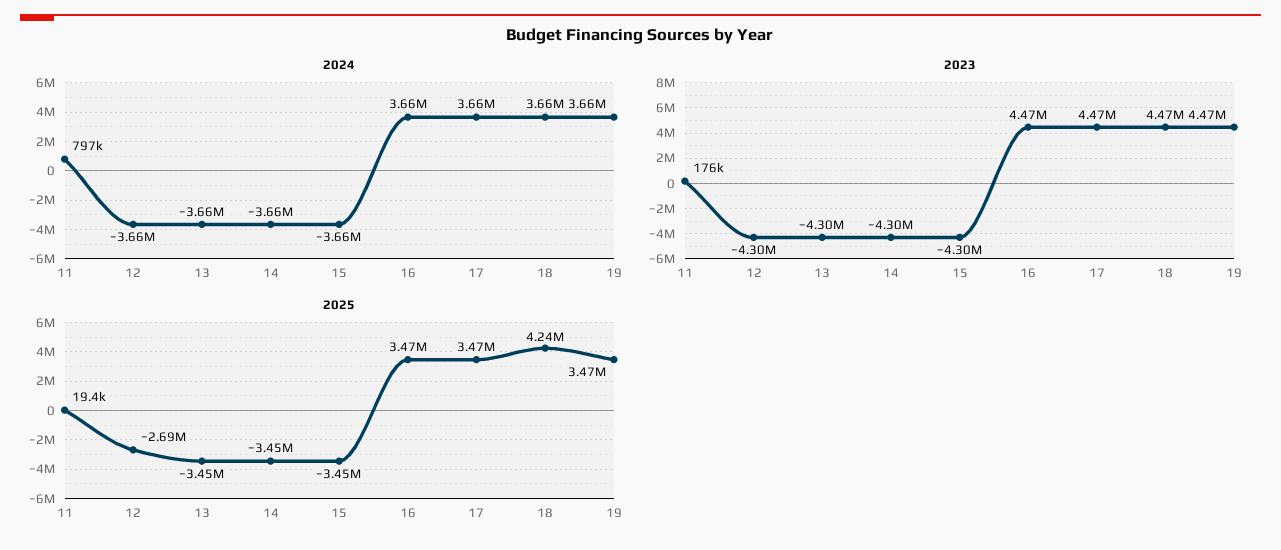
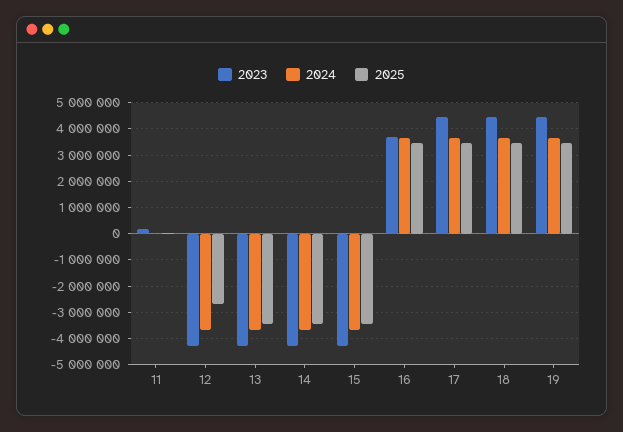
2024, 11: 797000 -> 0
2023, 16: 4470000 -> 3750000
2025, 18: 4240000 -> 3500000

